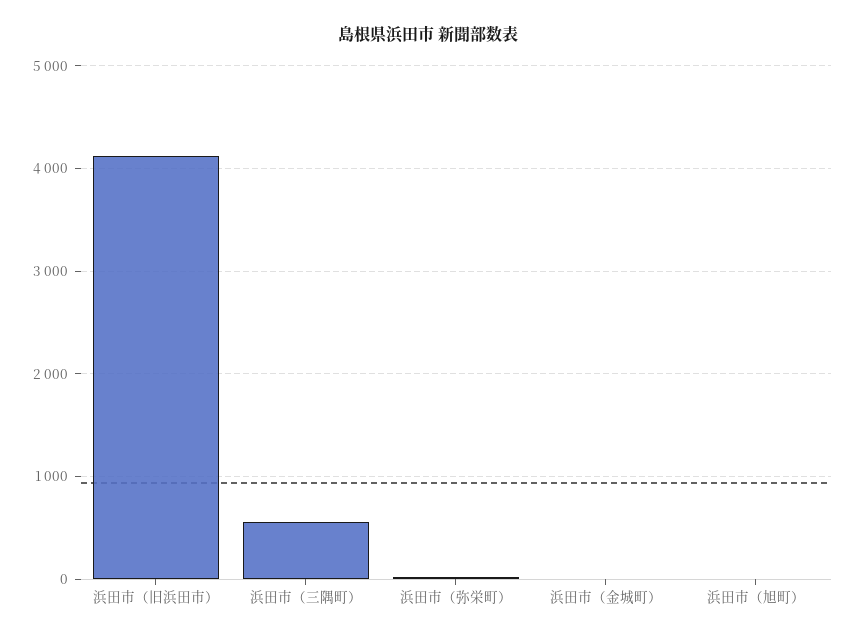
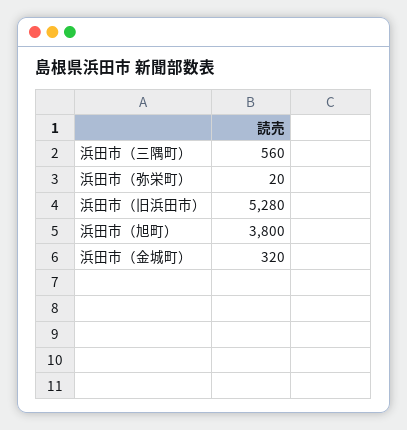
浜田市（旧浜田市）: 4100 -> 5280
浜田市（金城町）: 0 -> 320
浜田市（旭町）: 0 -> 3800

